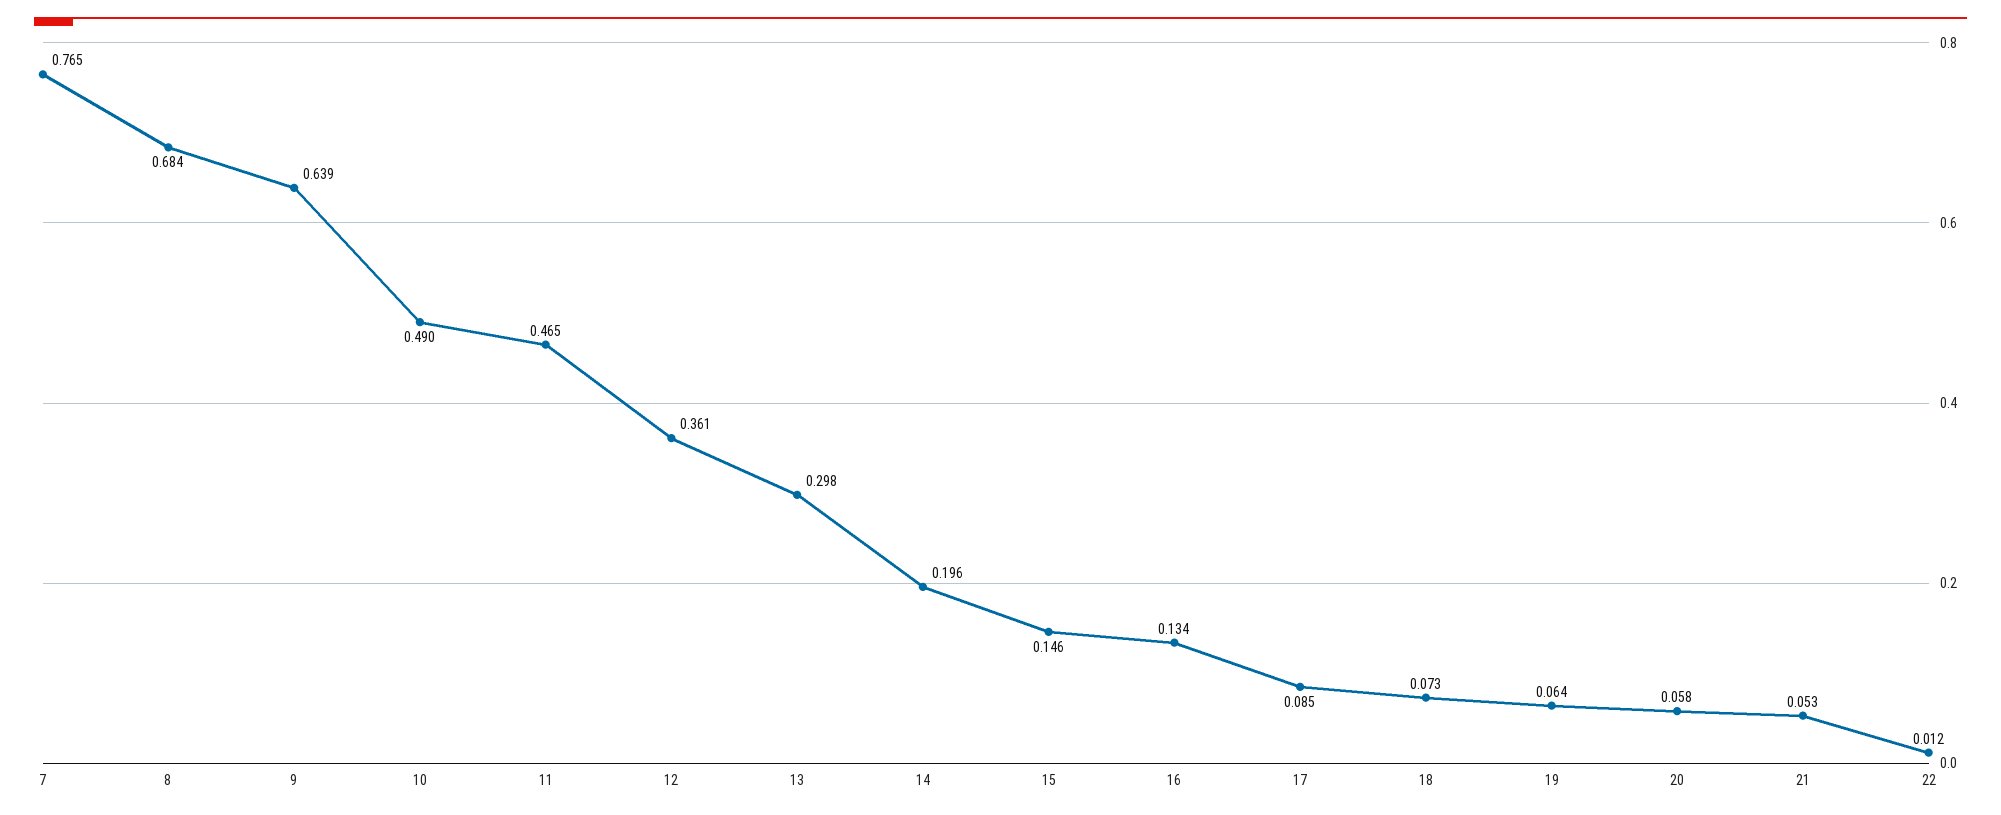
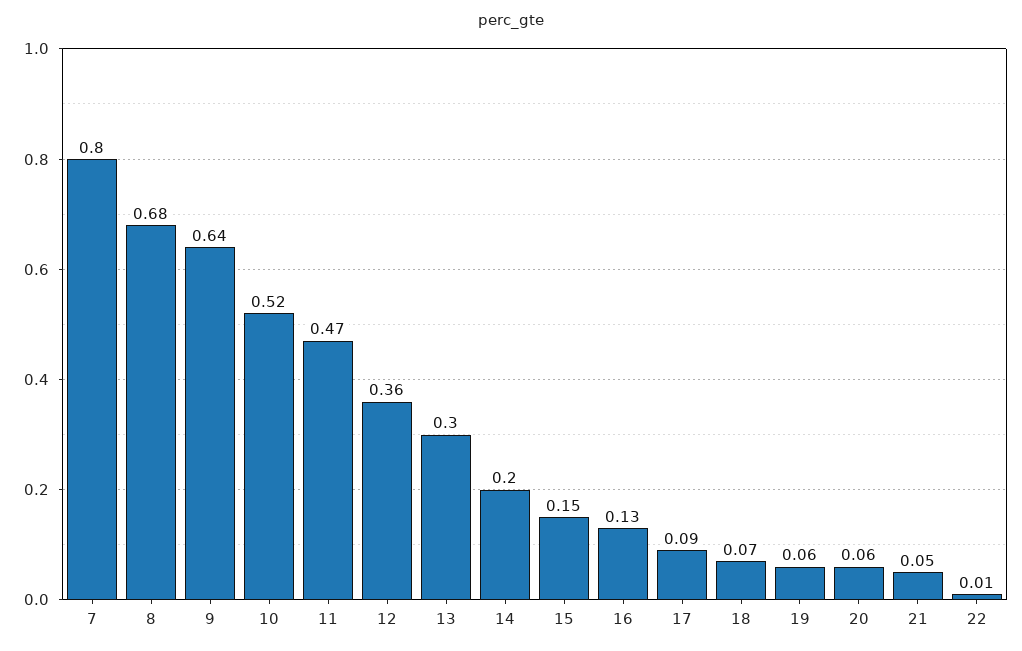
7: 0.765 -> 0.8
10: 0.49 -> 0.52

